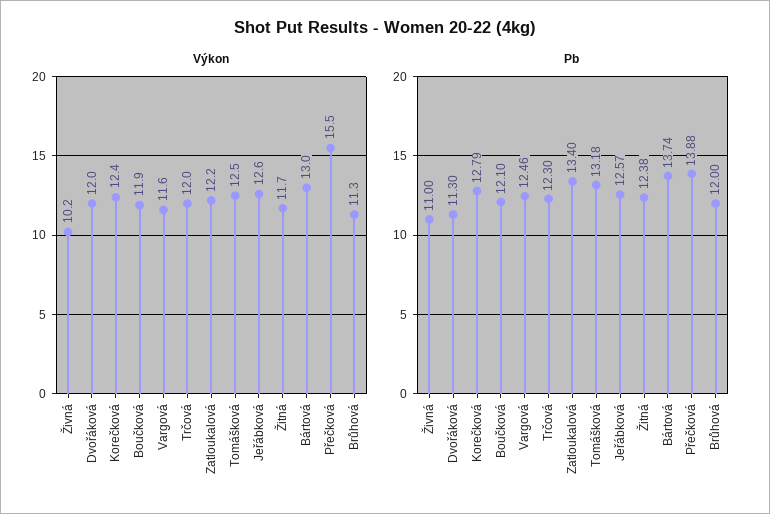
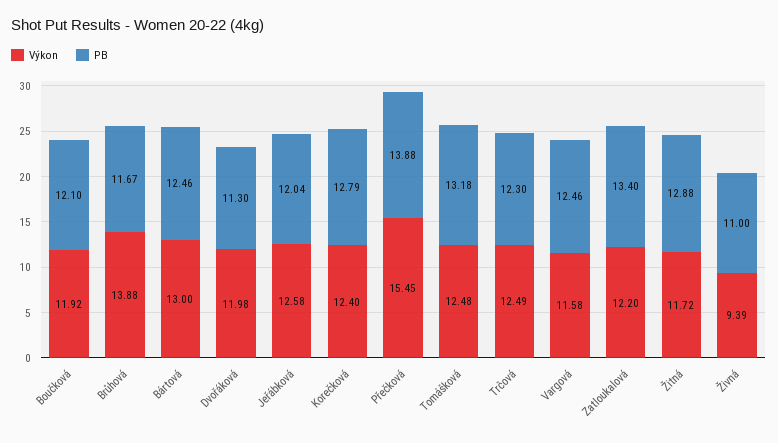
Výkon, Živná: 10.2 -> 9.39
Výkon, Trčová: 12 -> 12.49
Výkon, Brůhová: 11.3 -> 13.88
Pb, Jeřábková: 12.57 -> 12.04
Pb, Žitná: 12.38 -> 12.88
Pb, Bártová: 13.74 -> 12.46
Pb, Brůhová: 12 -> 11.67

